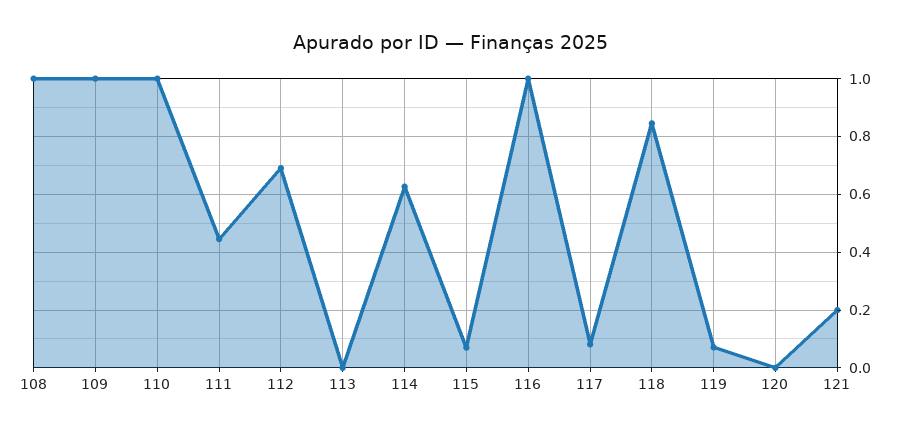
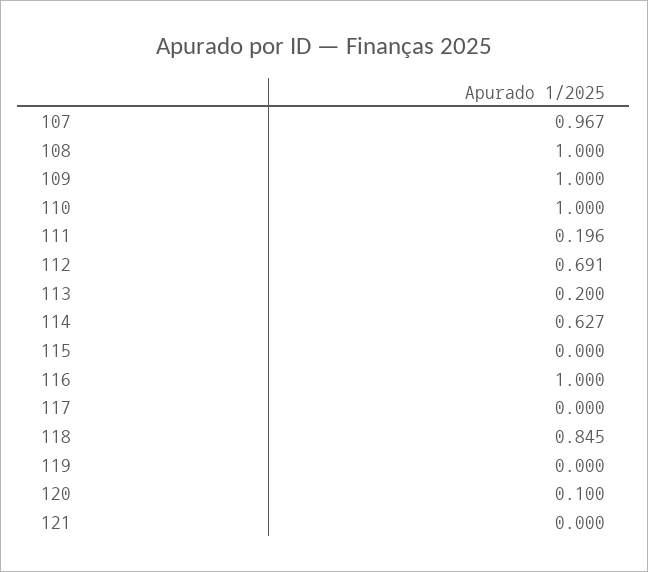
111: 0.45 -> 0.196
113: 0 -> 0.2
115: 0.075 -> 0
117: 0.075 -> 0
119: 0.075 -> 0
120: 0 -> 0.1
121: 0.2 -> 0
107: none -> 0.967

